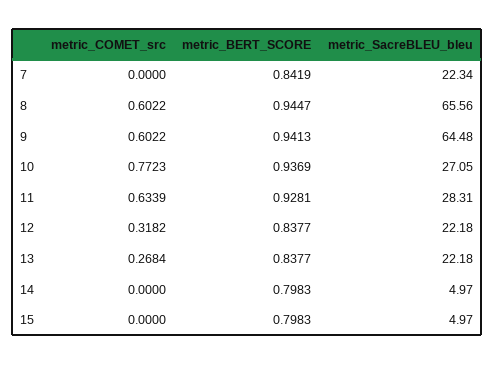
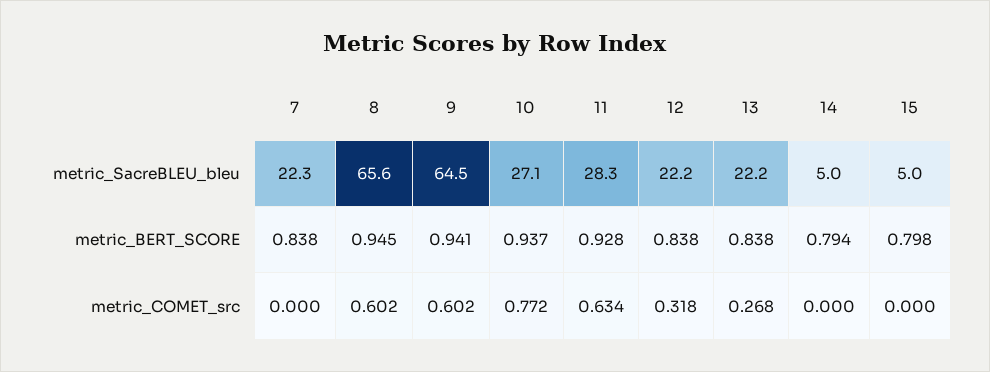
metric_BERT_SCORE, 7: 0.8419 -> 0.838
metric_BERT_SCORE, 14: 0.7983 -> 0.794

